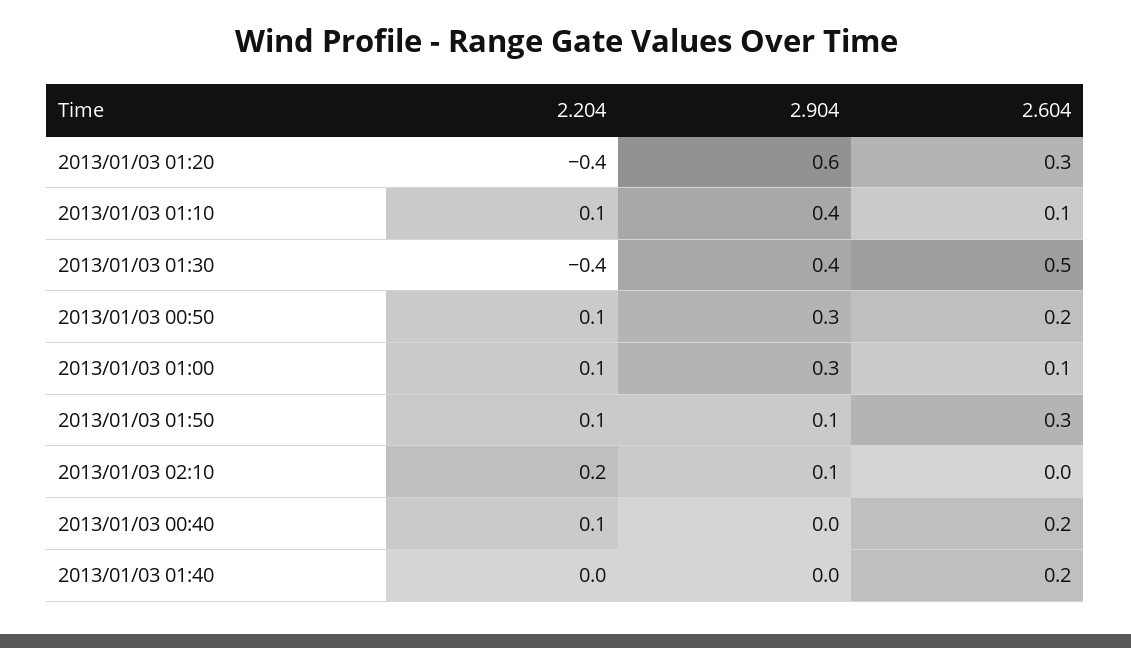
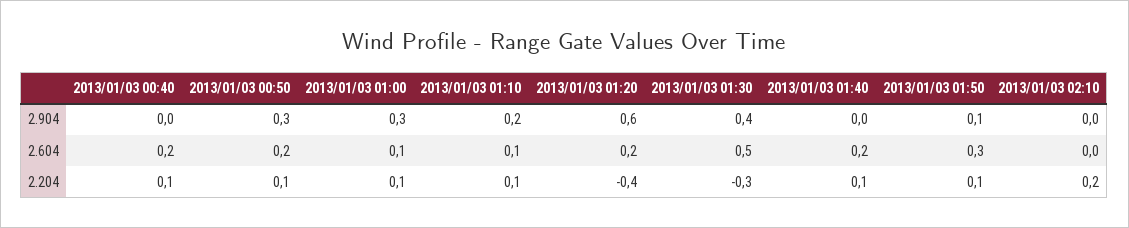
2.604, 2013/01/03 01:20: 0.3 -> 0.2
2.904, 2013/01/03 01:10: 0.4 -> 0.2
2.204, 2013/01/03 01:30: -0.4 -> -0.3
2.904, 2013/01/03 02:10: 0.1 -> 0
2.204, 2013/01/03 01:40: 0 -> 0.1

